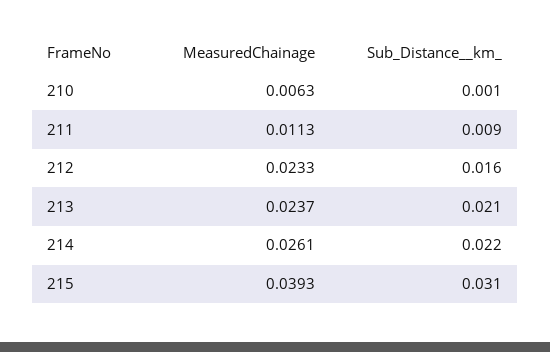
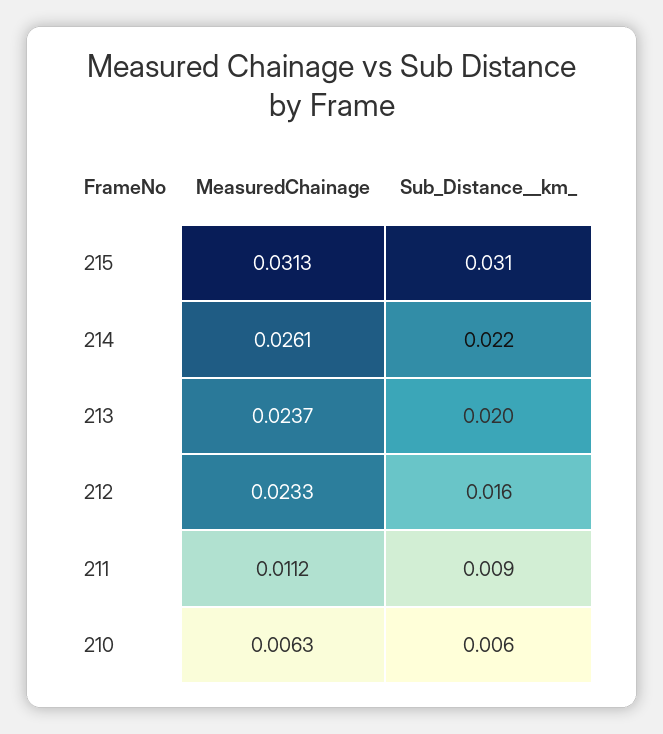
Sub_Distance__km_, 210: 0.001 -> 0.006
MeasuredChainage, 211: 0.0113 -> 0.0112
Sub_Distance__km_, 213: 0.021 -> 0.02
MeasuredChainage, 215: 0.0393 -> 0.0313

